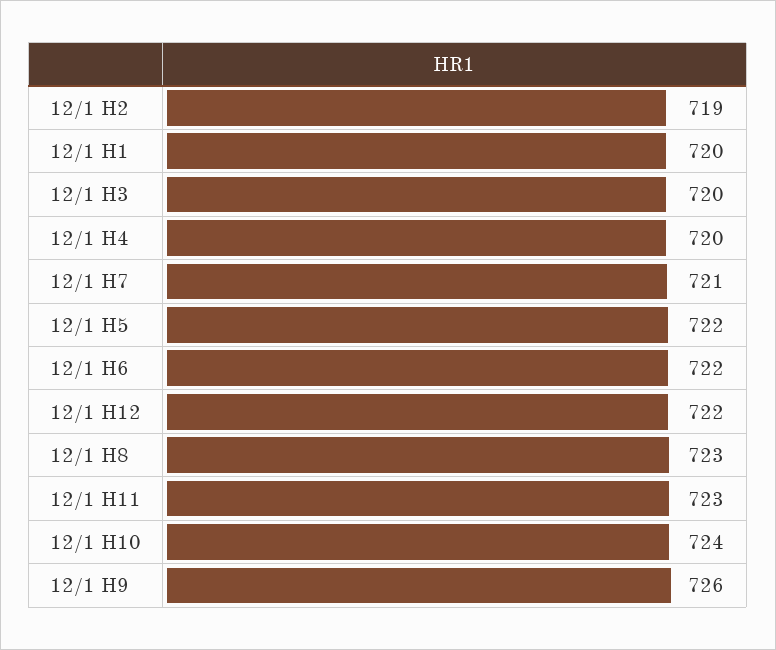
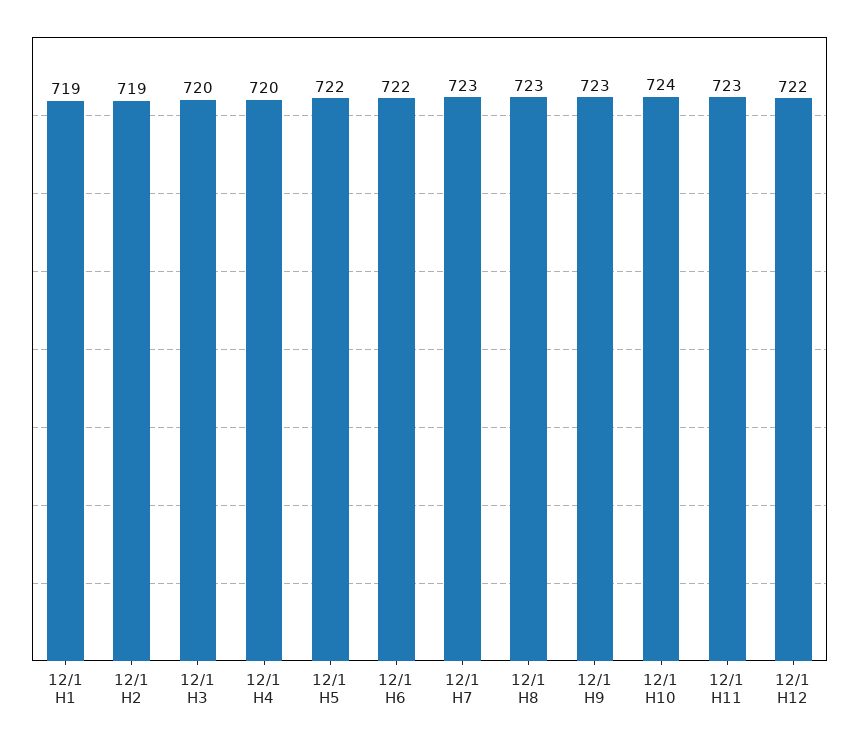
12/1 H1: 720 -> 719
12/1 H7: 721 -> 723
12/1 H9: 726 -> 723

